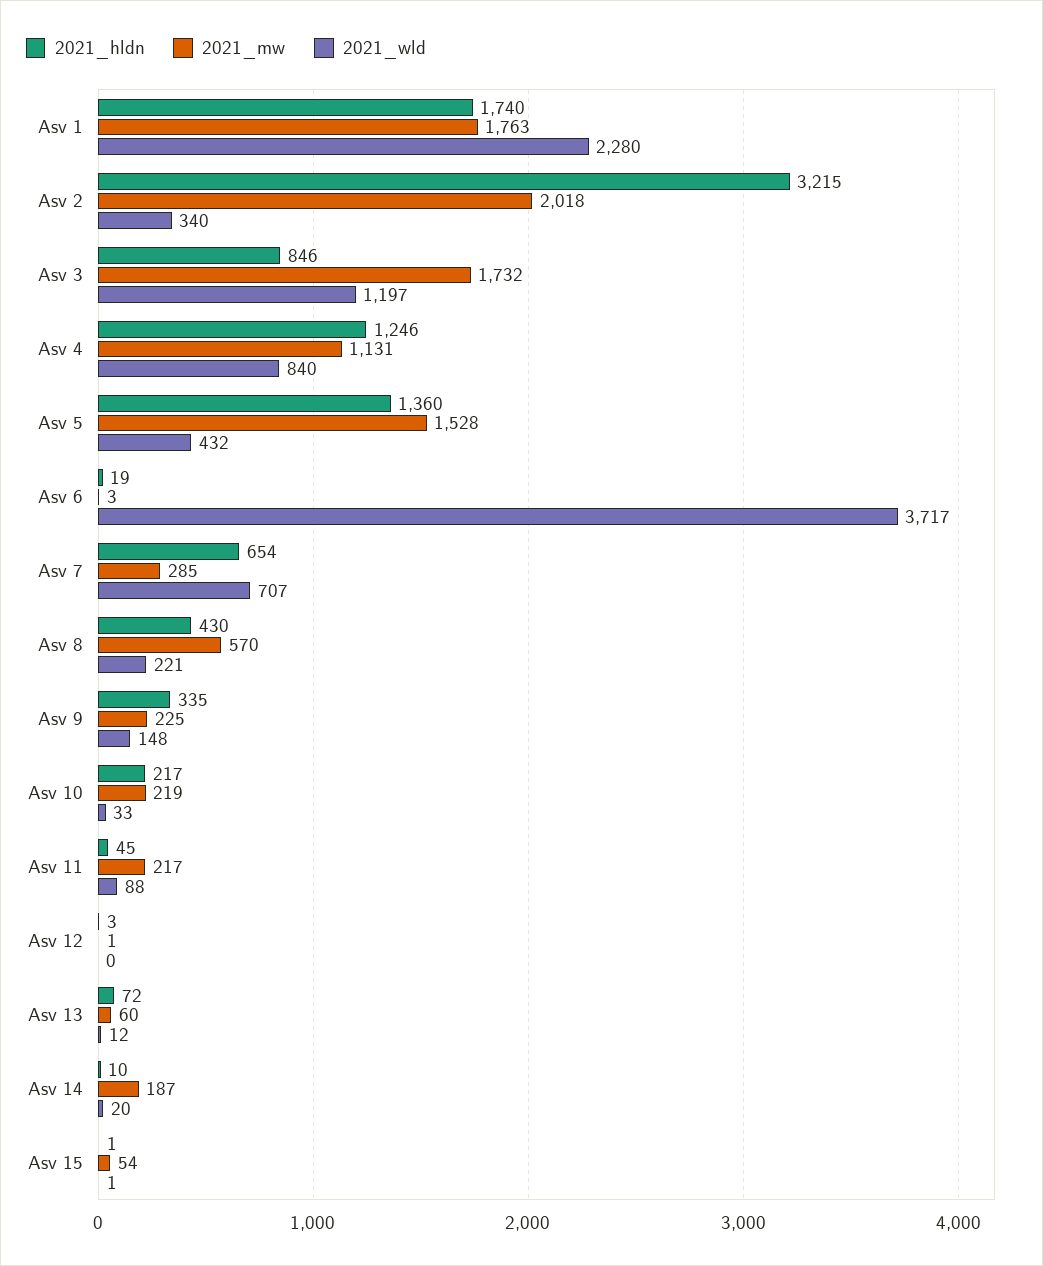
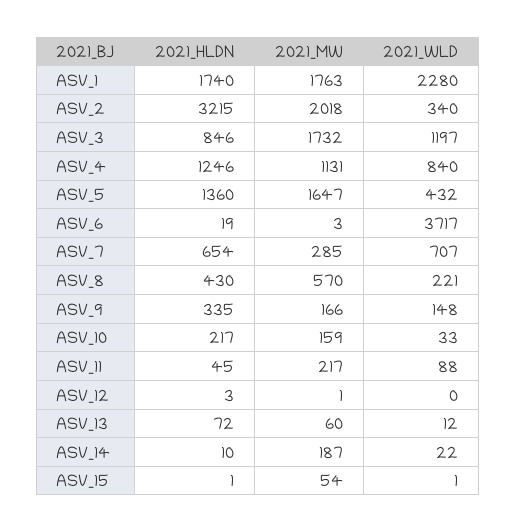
2021_mw, Asv 5: 1528 -> 1647
2021_mw, Asv 9: 225 -> 166
2021_mw, Asv 10: 219 -> 159
2021_wld, Asv 14: 20 -> 22

